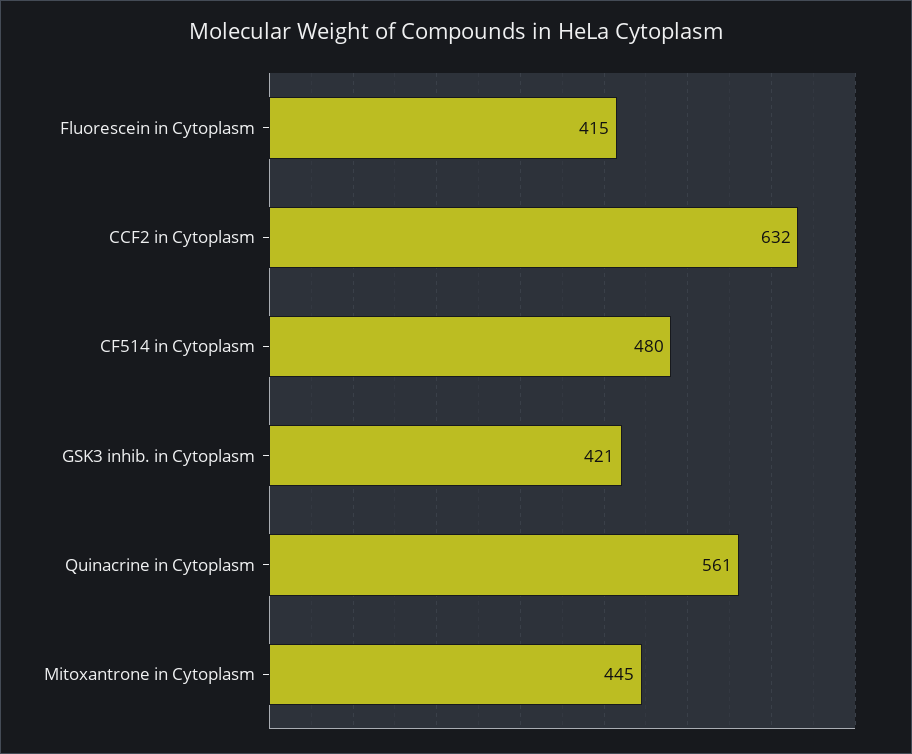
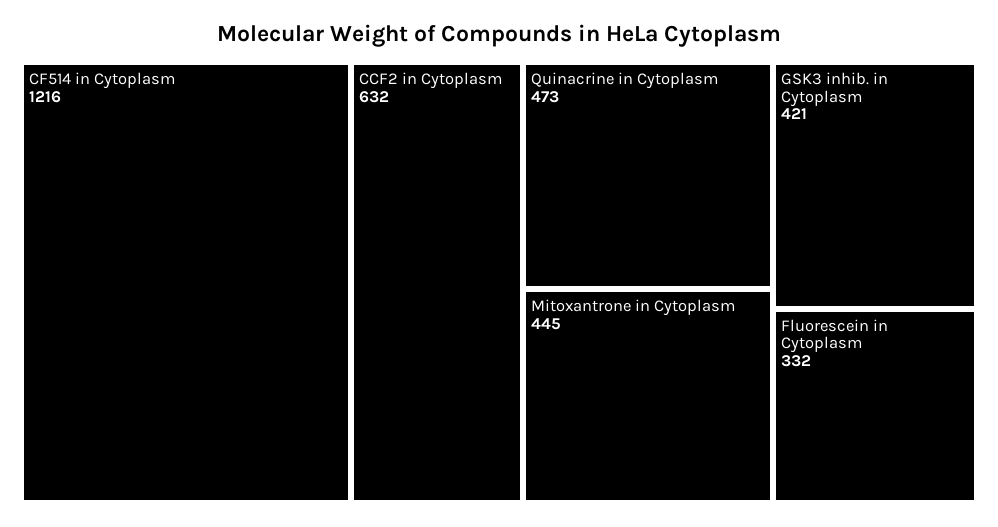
Fluorescein in Cytoplasm: 415 -> 332
CF514 in Cytoplasm: 480 -> 1216
Quinacrine in Cytoplasm: 561 -> 473

